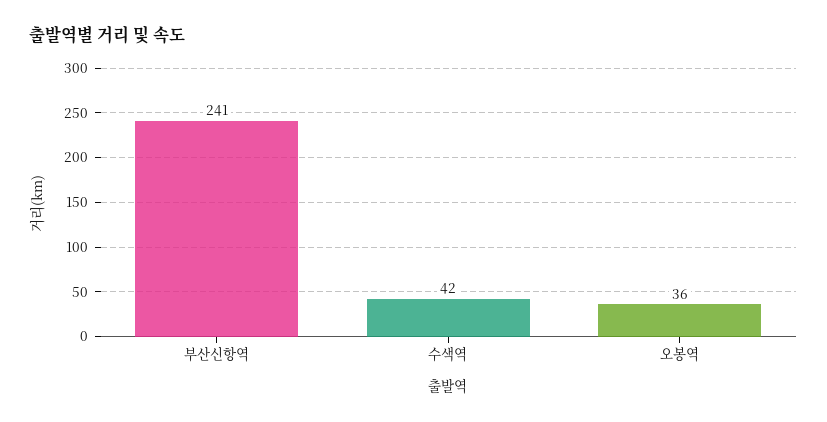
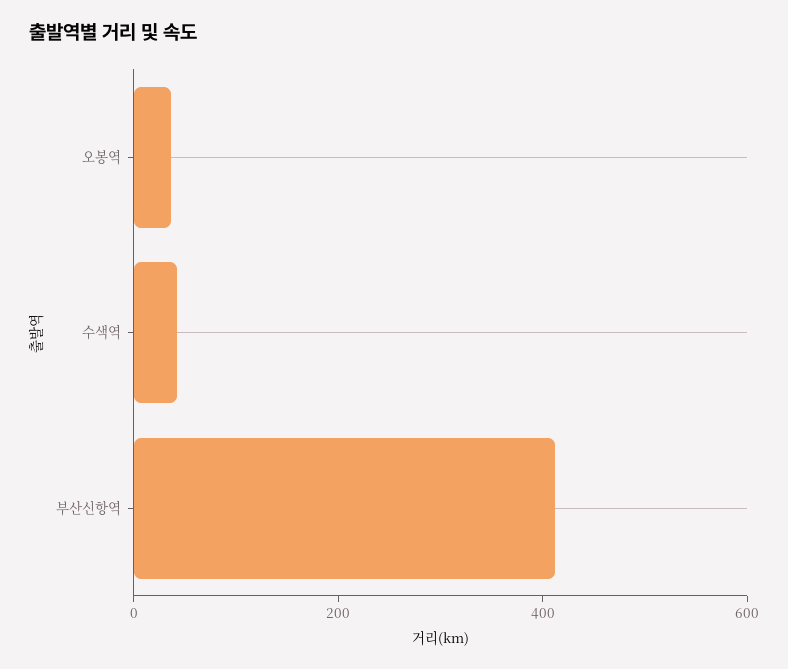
부산신항역: 241 -> 400

